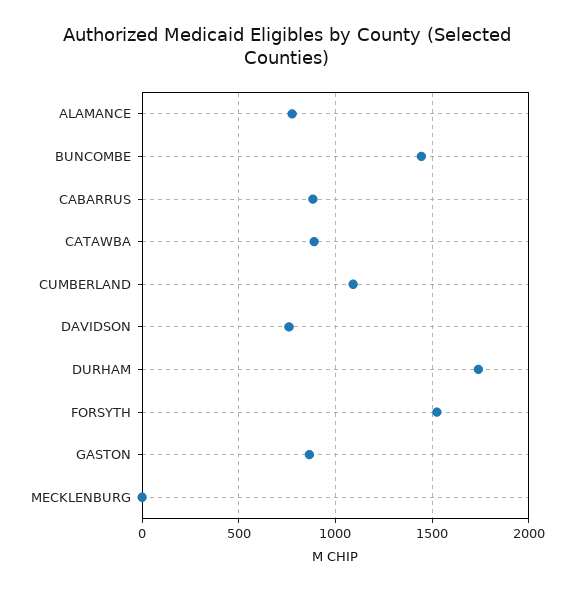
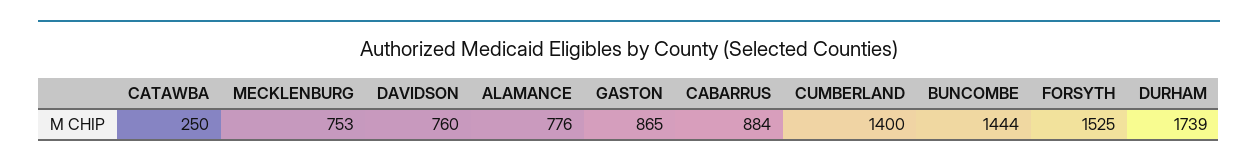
CATAWBA: 900 -> 250
CUMBERLAND: 1100 -> 1400
MECKLENBURG: 0 -> 753

